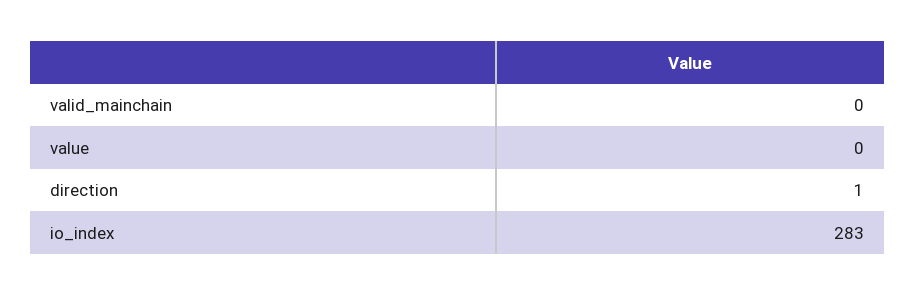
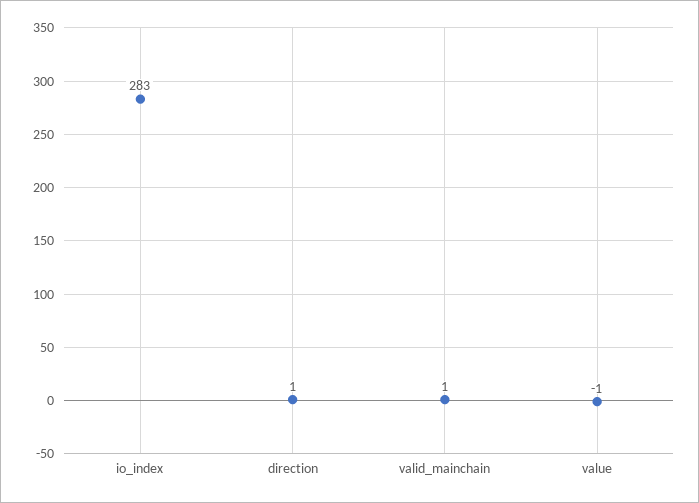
valid_mainchain: 0 -> 1
value: 0 -> -1

